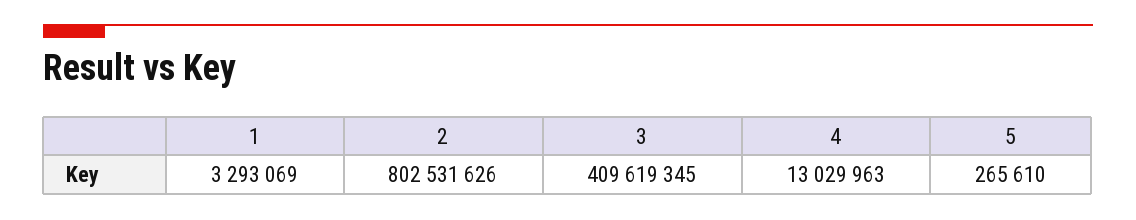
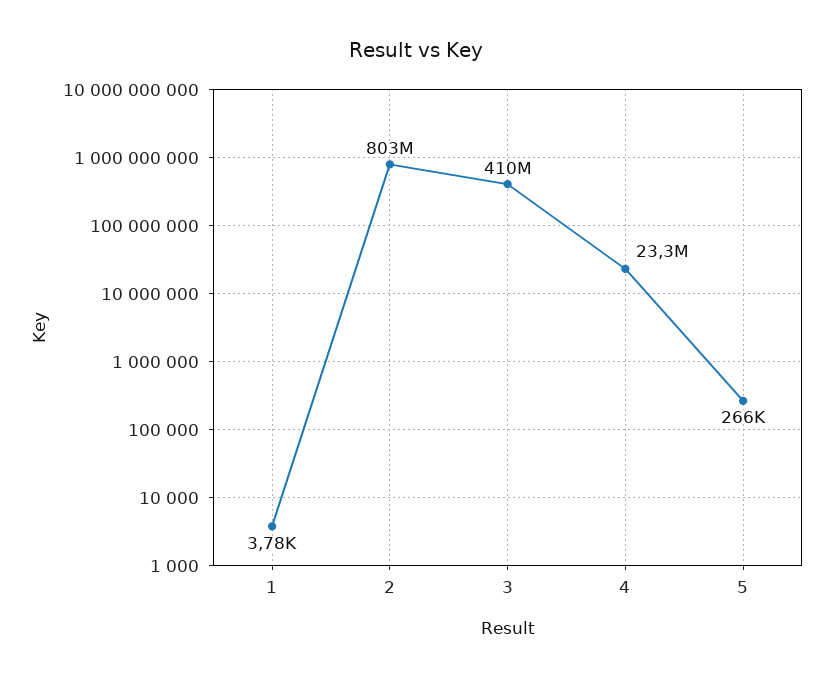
1: 3293069 -> 3780
4: 13029963 -> 23300000

